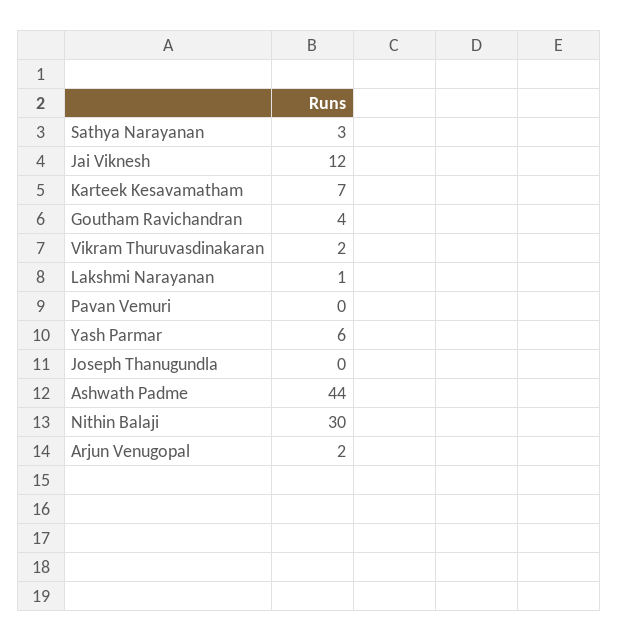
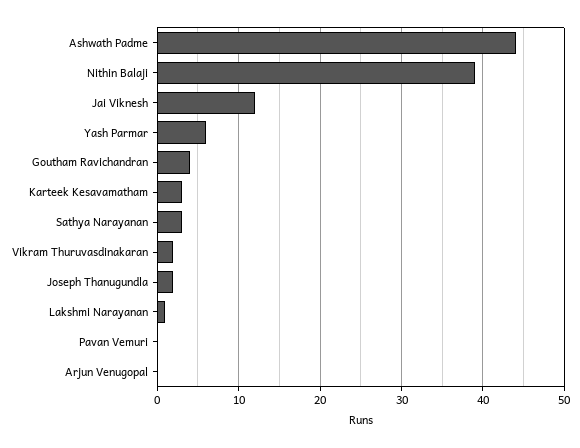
Karteek Kesavamatham: 7 -> 3
Joseph Thanugundla: 0 -> 2
Nithin Balaji: 30 -> 39
Arjun Venugopal: 2 -> 0

